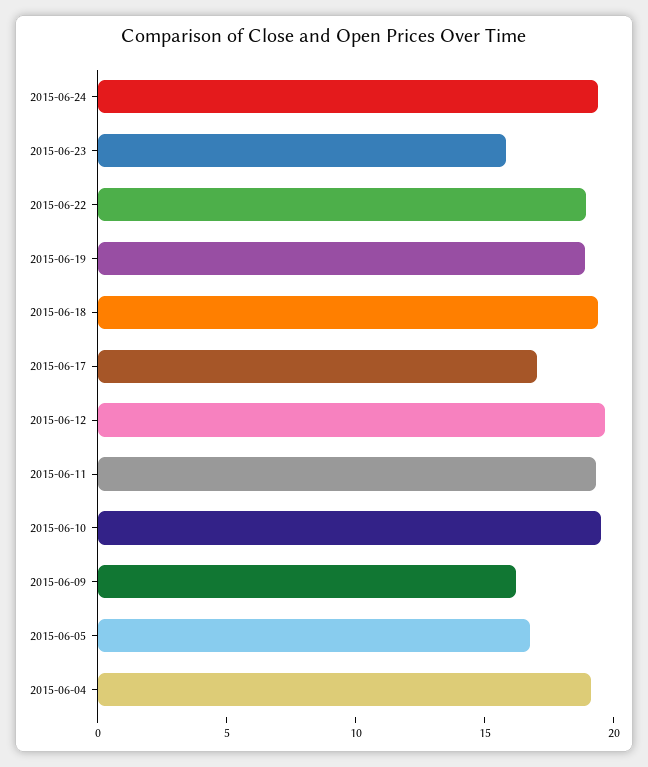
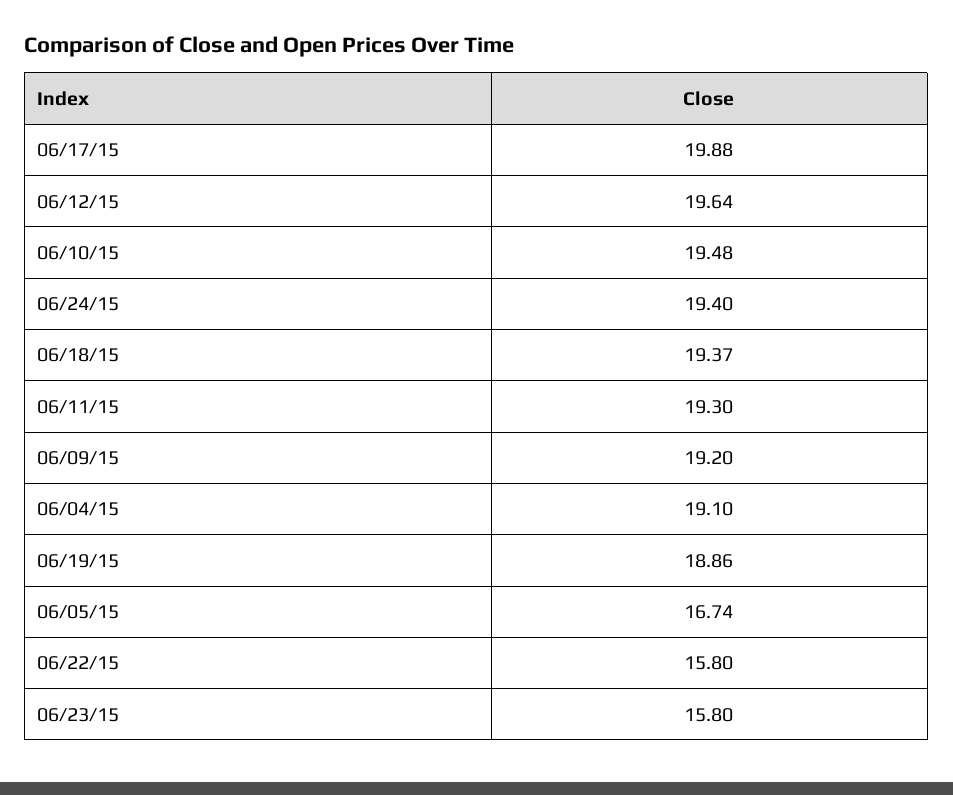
2015-06-22: 19 -> 15.8
2015-06-17: 17 -> 19.88
2015-06-09: 16 -> 19.2

